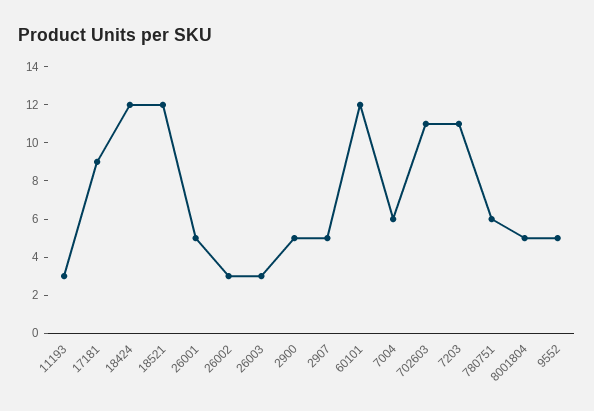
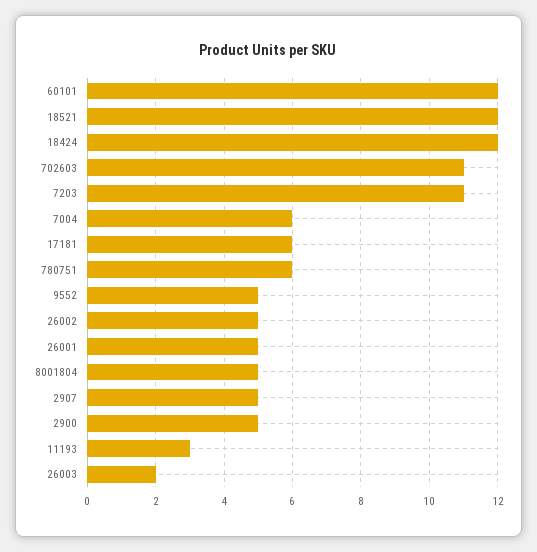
17181: 9 -> 6
26002: 3 -> 5
26003: 3 -> 2

